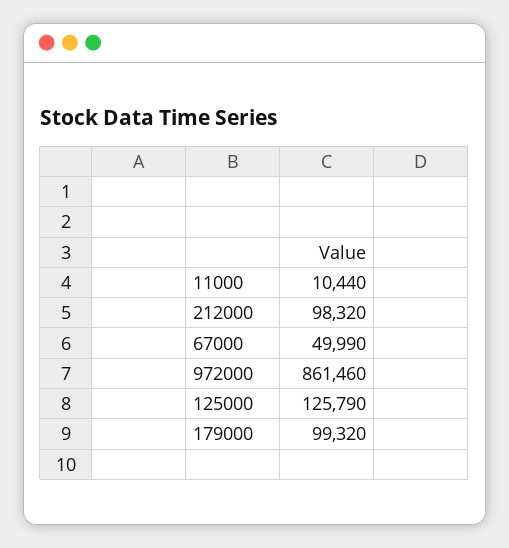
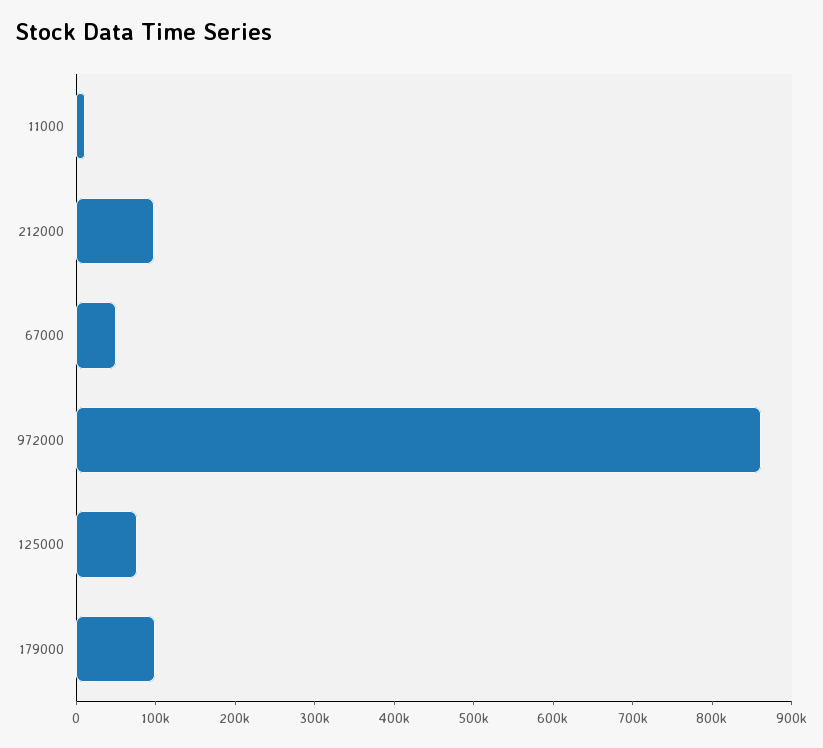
125000: 125790 -> 80000

